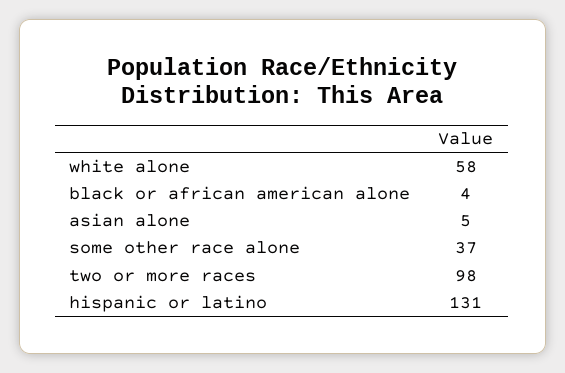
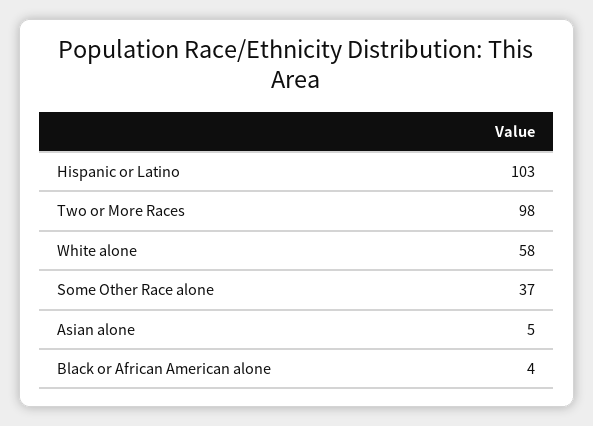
hispanic or latino: 131 -> 103

